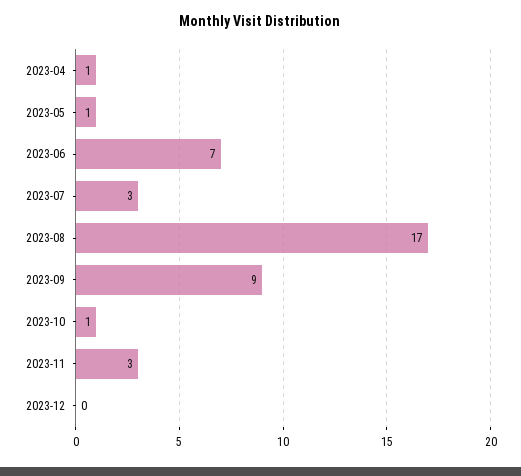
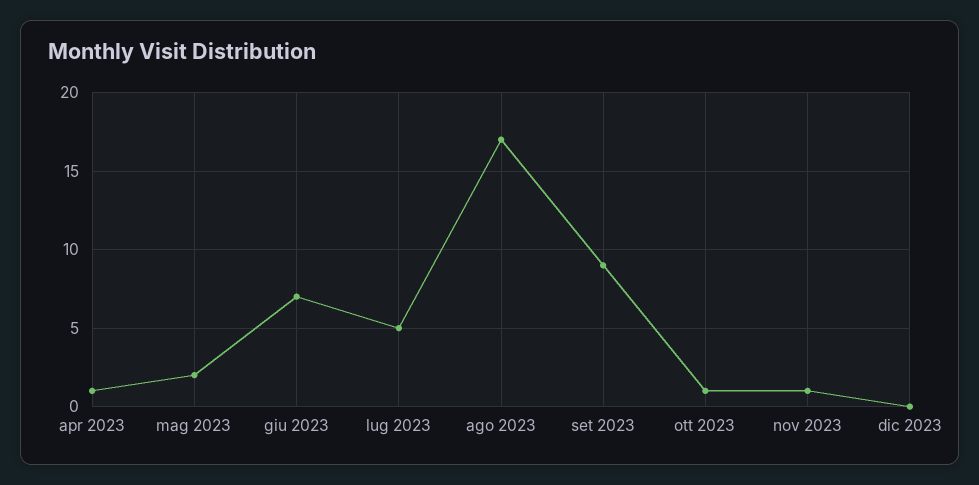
2023-05: 1 -> 2
2023-07: 3 -> 5
2023-11: 3 -> 1

